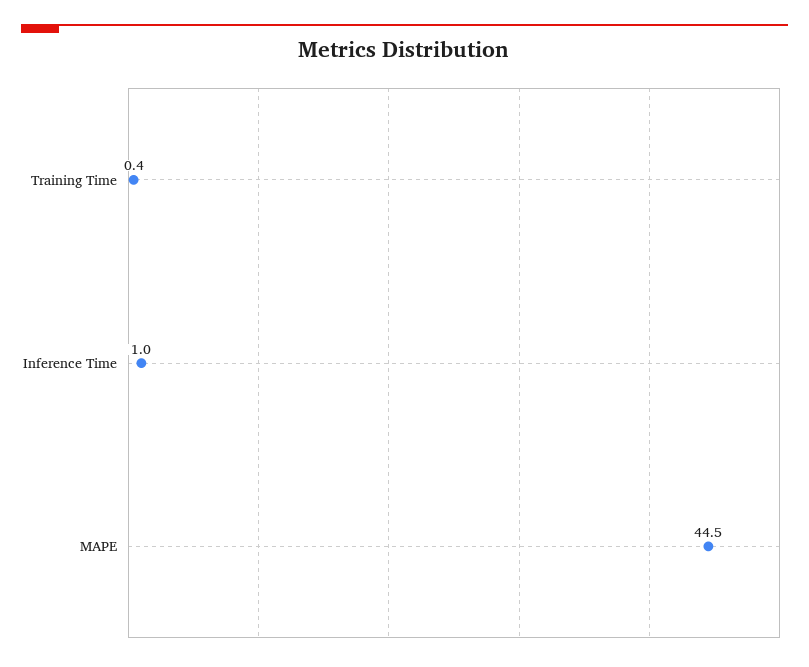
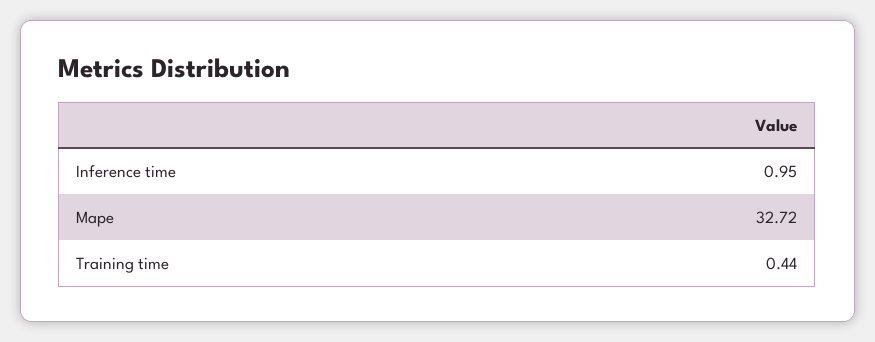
MAPE: 44.5 -> 32.72

